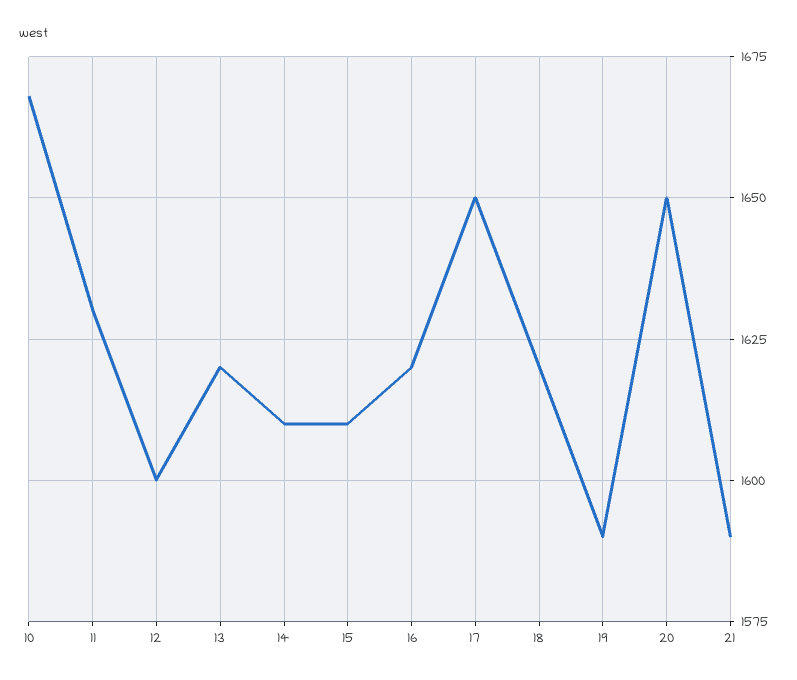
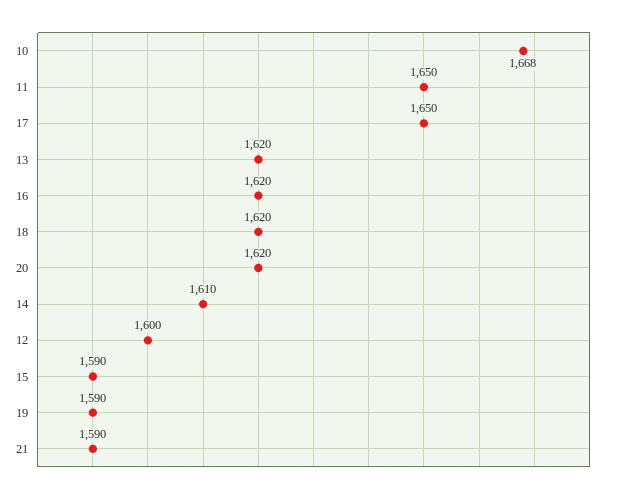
11: 1630 -> 1650
15: 1610 -> 1590
20: 1650 -> 1620

